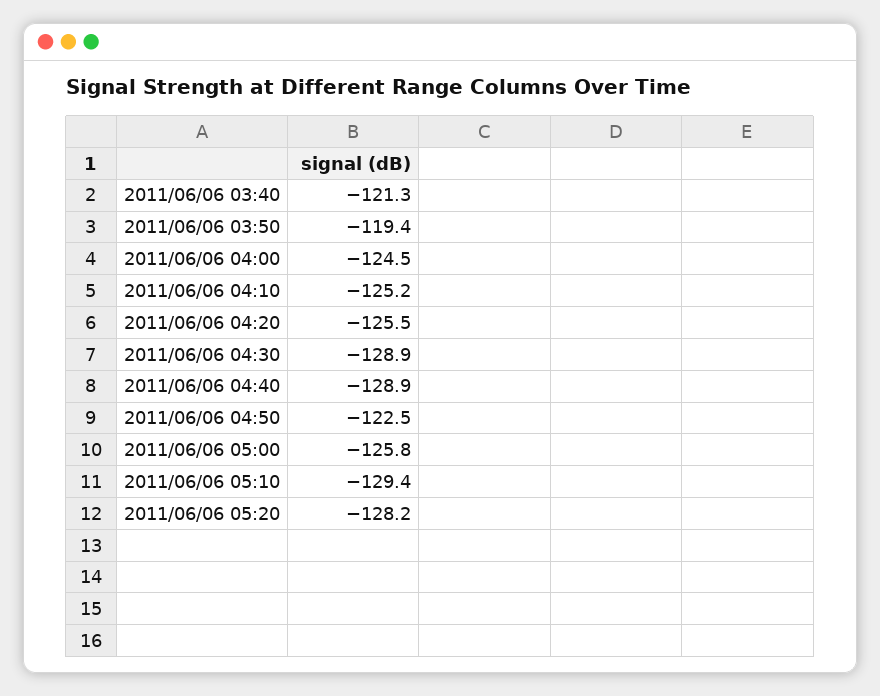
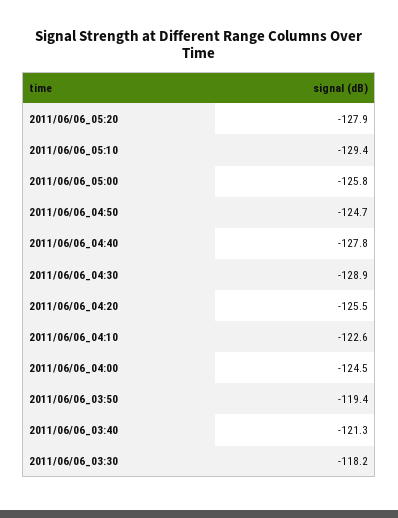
2011/06/06 04:10: -125.2 -> -122.6
2011/06/06 04:40: -128.9 -> -127.8
2011/06/06 04:50: -122.5 -> -124.7
2011/06/06 05:20: -128.2 -> -127.9
2011/06/06_03:30: none -> -118.2

